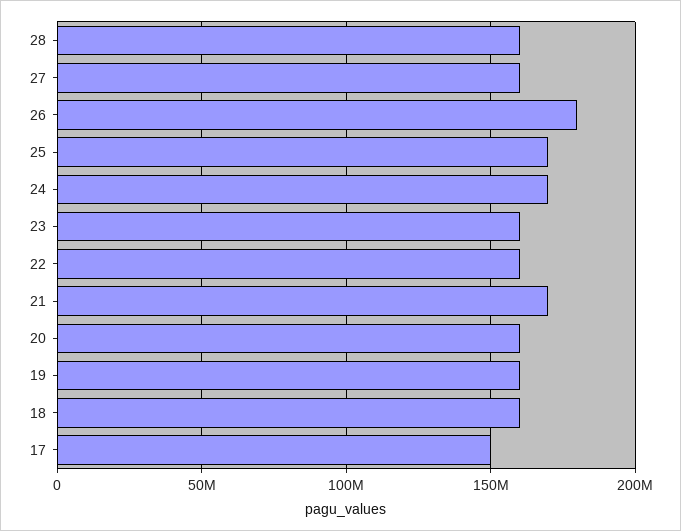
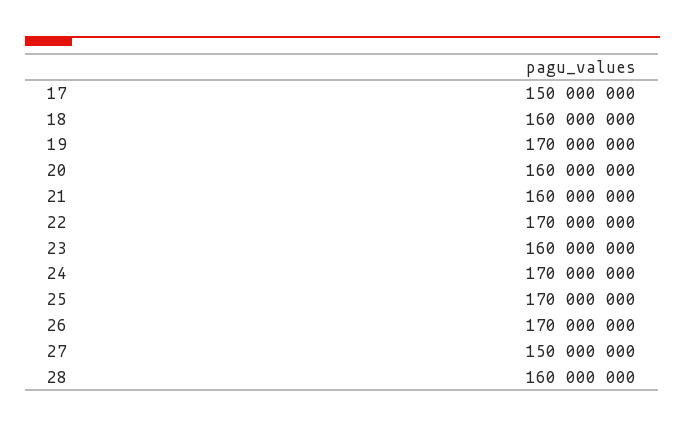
27: 160000000 -> 150000000
26: 180000000 -> 170000000
22: 160000000 -> 170000000
21: 170000000 -> 160000000
19: 160000000 -> 170000000

